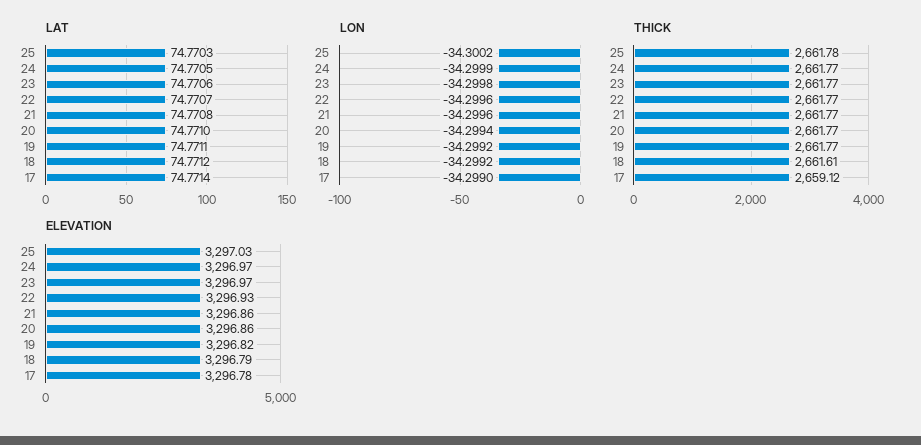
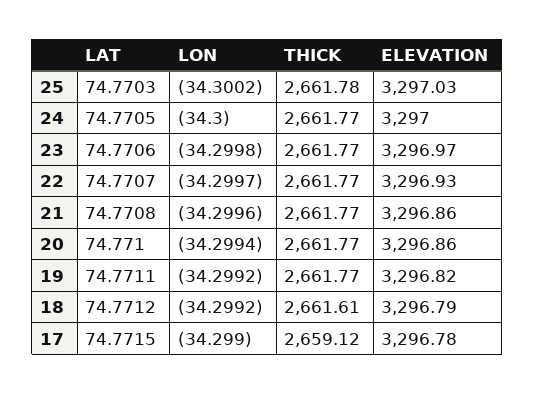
LAT, 17: 74.7714 -> 74.7715
LON, 24: -34.2999 -> -34.3
LON, 22: -34.2996 -> -34.2997
ELEVATION, 24: 3296.97 -> 3297

